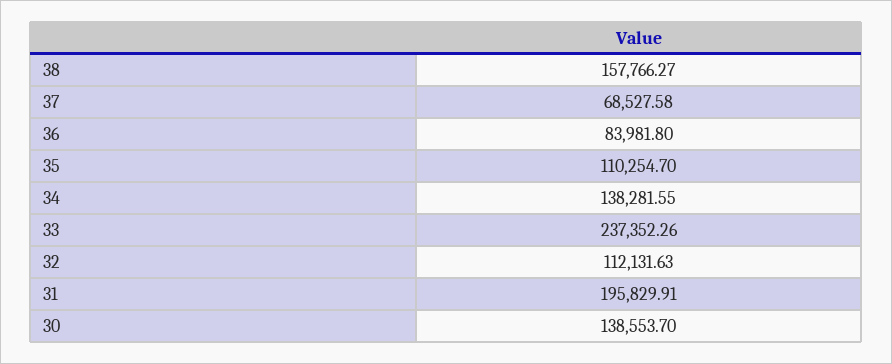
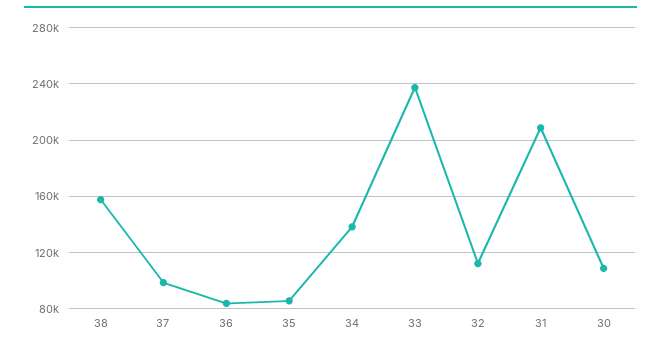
37: 68527.58 -> 100000
35: 110254.7 -> 85000
31: 195829.91 -> 210000
30: 138553.7 -> 110000

